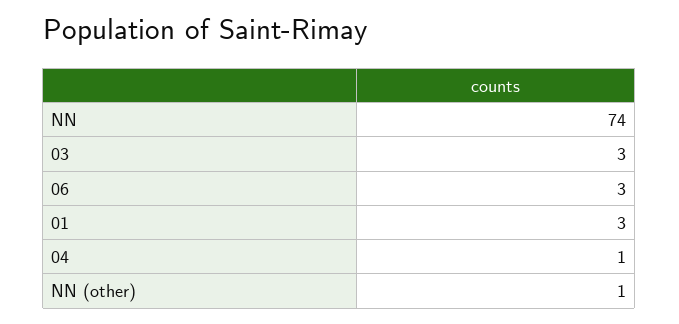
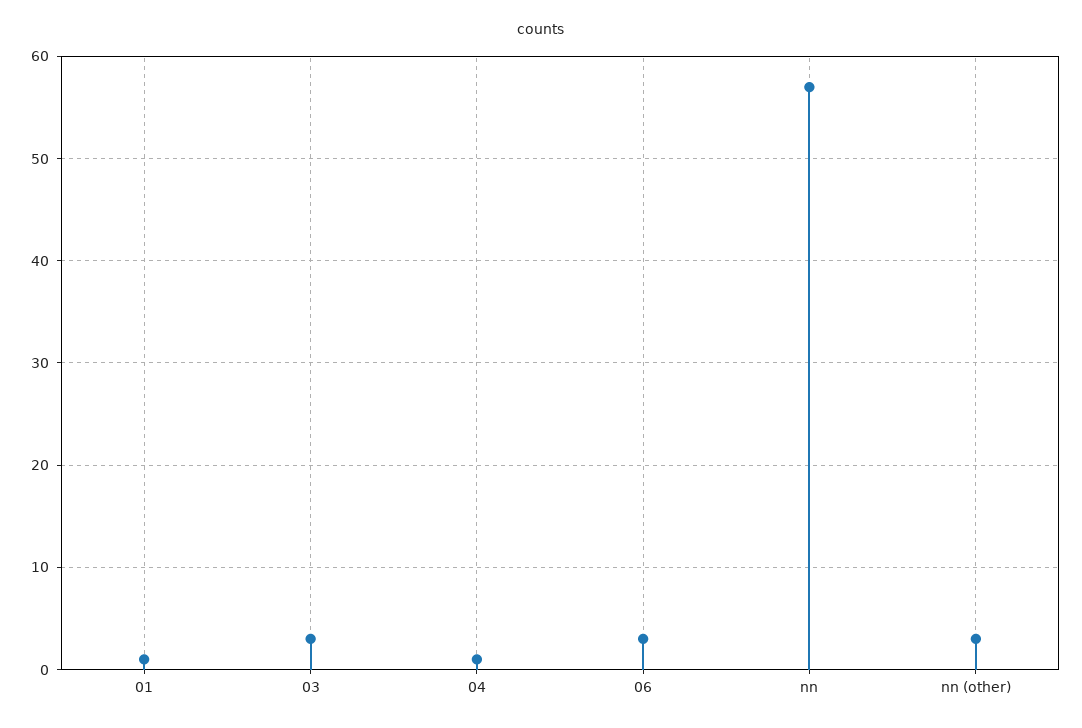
NN: 74 -> 57
01: 3 -> 1
NN (other): 1 -> 3

